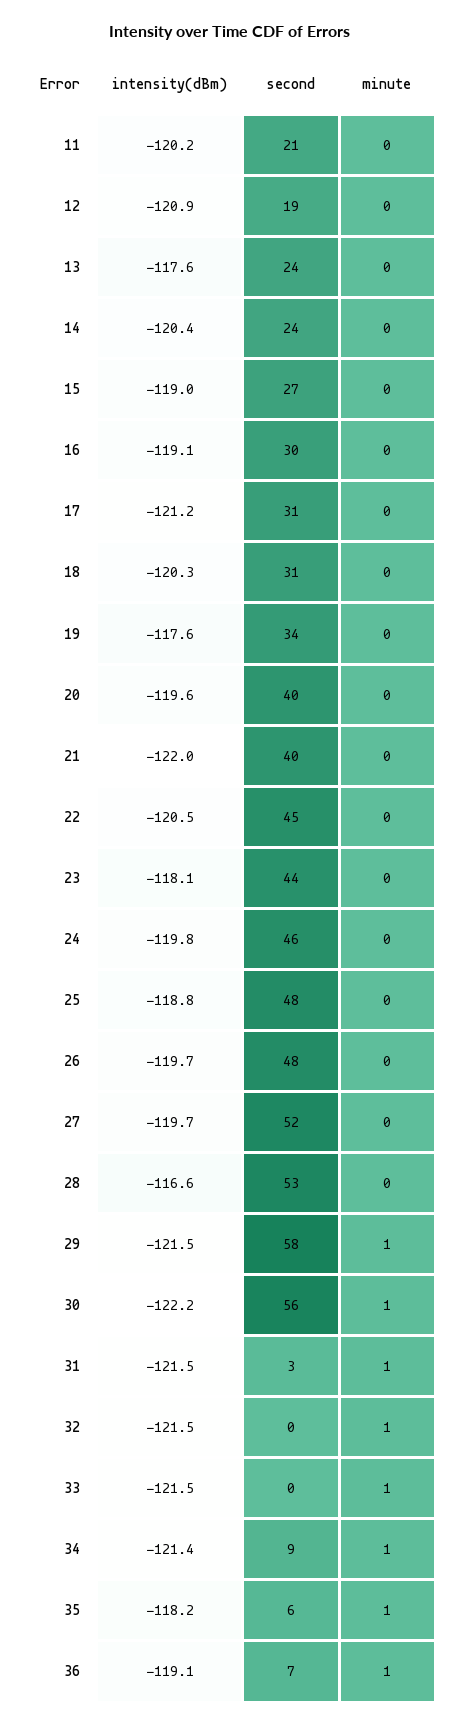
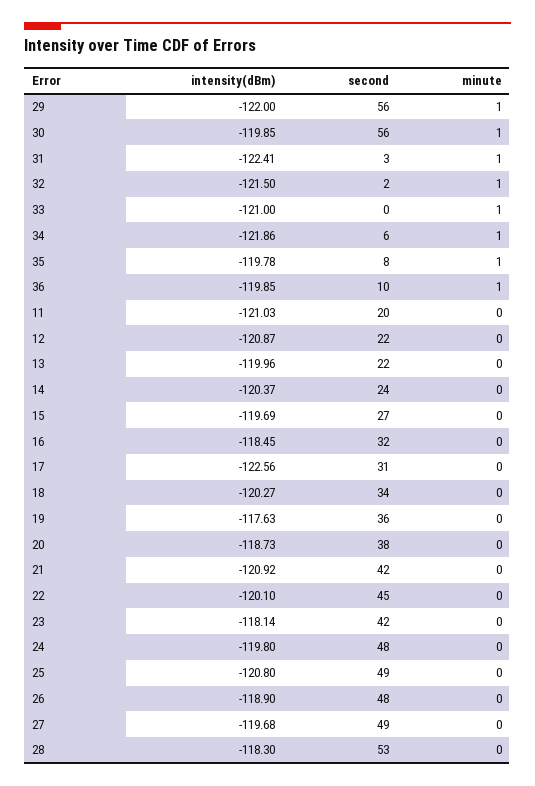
intensity(dBm), 11: -120.2 -> -121.03
second, 11: 21 -> 20
second, 12: 19 -> 22
intensity(dBm), 13: -117.6 -> -119.96
second, 13: 24 -> 22
intensity(dBm), 15: -119 -> -119.69
intensity(dBm), 16: -119.1 -> -118.45
second, 16: 30 -> 32
intensity(dBm), 17: -121.2 -> -122.56
second, 18: 31 -> 34
second, 19: 34 -> 36
intensity(dBm), 20: -119.6 -> -118.73
second, 20: 40 -> 38
intensity(dBm), 21: -122 -> -120.92
second, 21: 40 -> 42
intensity(dBm), 22: -120.5 -> -120.1
second, 23: 44 -> 42
second, 24: 46 -> 48
intensity(dBm), 25: -118.8 -> -120.8
second, 25: 48 -> 49
intensity(dBm), 26: -119.7 -> -118.9
second, 27: 52 -> 49
intensity(dBm), 28: -116.6 -> -118.3
intensity(dBm), 29: -121.5 -> -122
second, 29: 58 -> 56
intensity(dBm), 30: -122.2 -> -119.85
intensity(dBm), 31: -121.5 -> -122.41
second, 32: 0 -> 2
intensity(dBm), 33: -121.5 -> -121
intensity(dBm), 34: -121.4 -> -121.86
second, 34: 9 -> 6
intensity(dBm), 35: -118.2 -> -119.78
second, 35: 6 -> 8
intensity(dBm), 36: -119.1 -> -119.85
second, 36: 7 -> 10

